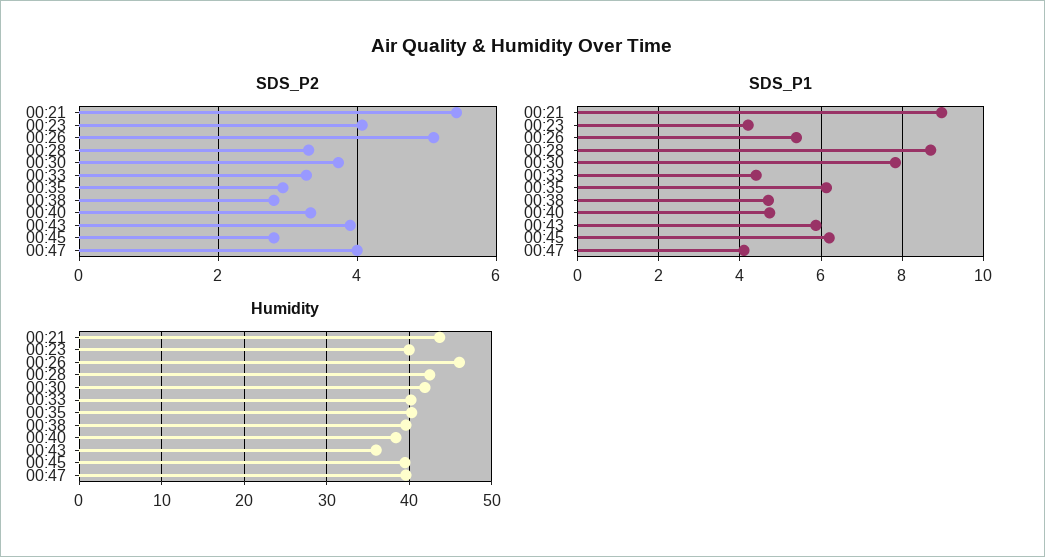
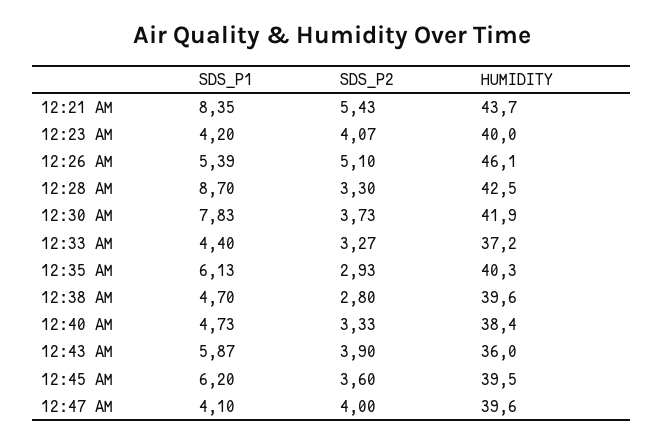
SDS_P2, 00:45: 2.8 -> 3.6
SDS_P1, 00:21: 9 -> 8.35
Humidity, 00:33: 40 -> 37.2

